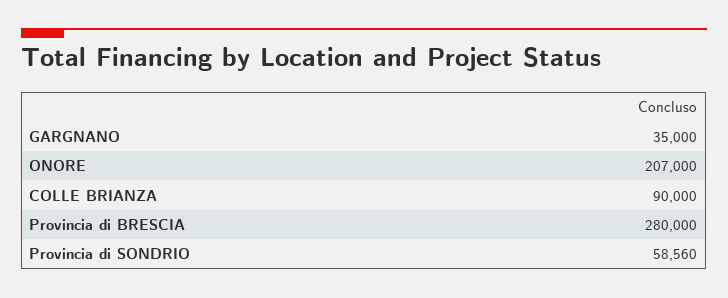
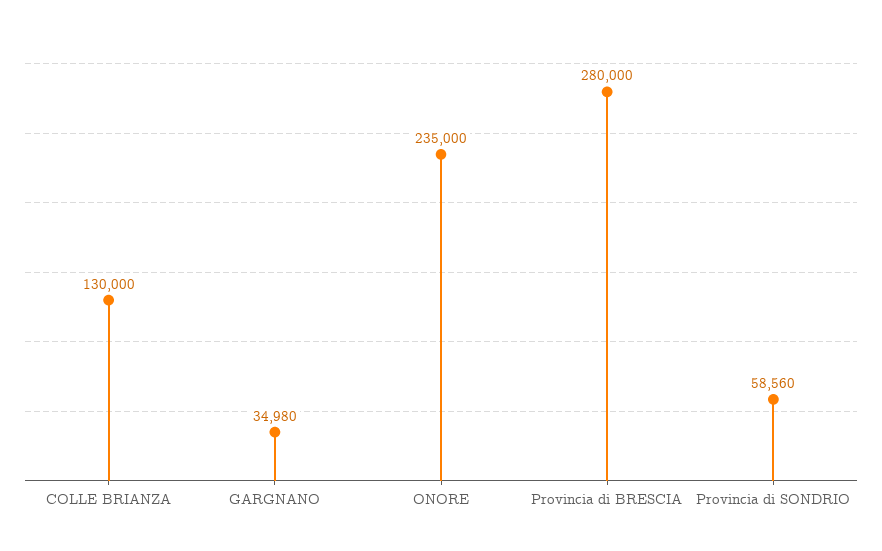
GARGNANO: 35000 -> 34980
ONORE: 207000 -> 235000
COLLE BRIANZA: 90000 -> 130000

